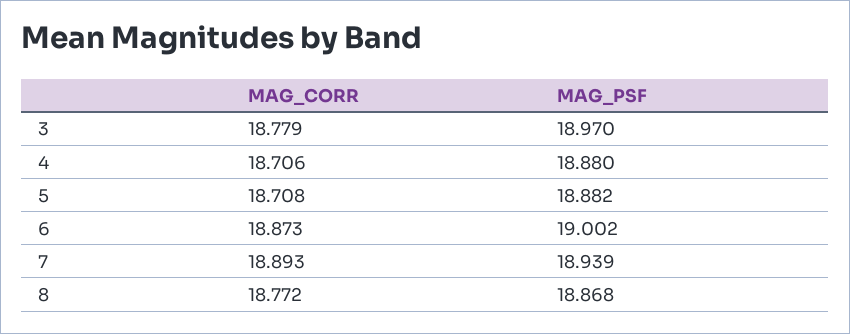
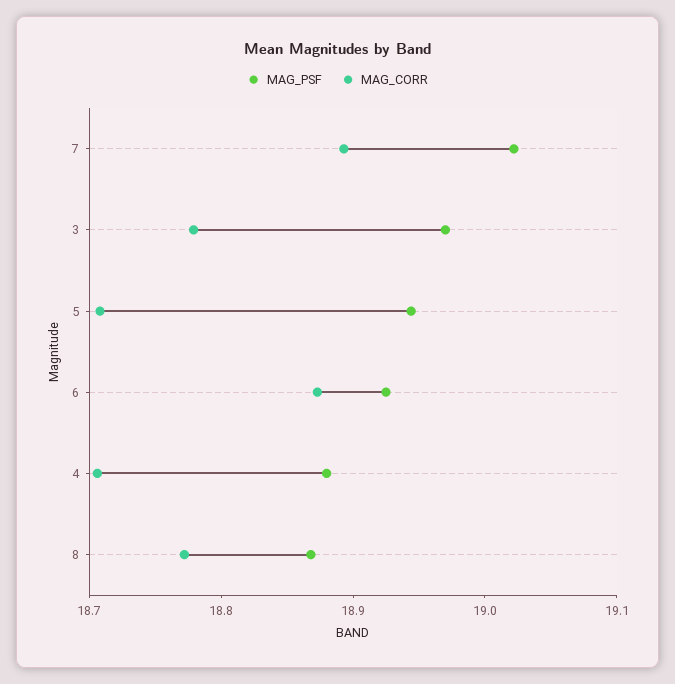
MAG_PSF, 5: 18.882 -> 18.94
MAG_PSF, 6: 19.002 -> 18.92
MAG_PSF, 7: 18.939 -> 19.02

